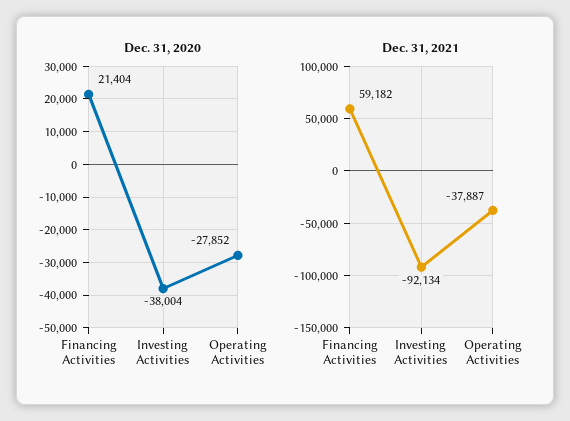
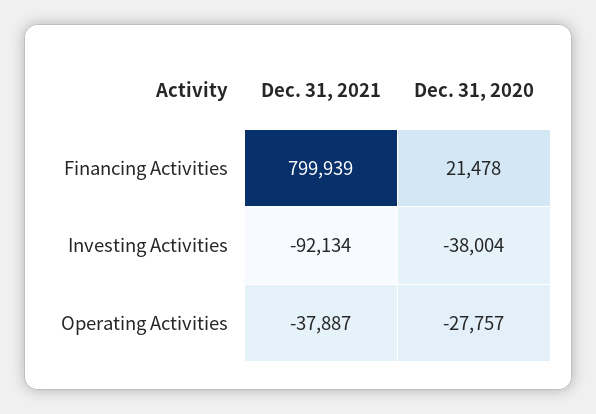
Dec. 31, 2020, Financing Activities: 21404 -> 21478
Dec. 31, 2020, Operating Activities: -27852 -> -27757
Dec. 31, 2021, Financing Activities: 59182 -> 799939

